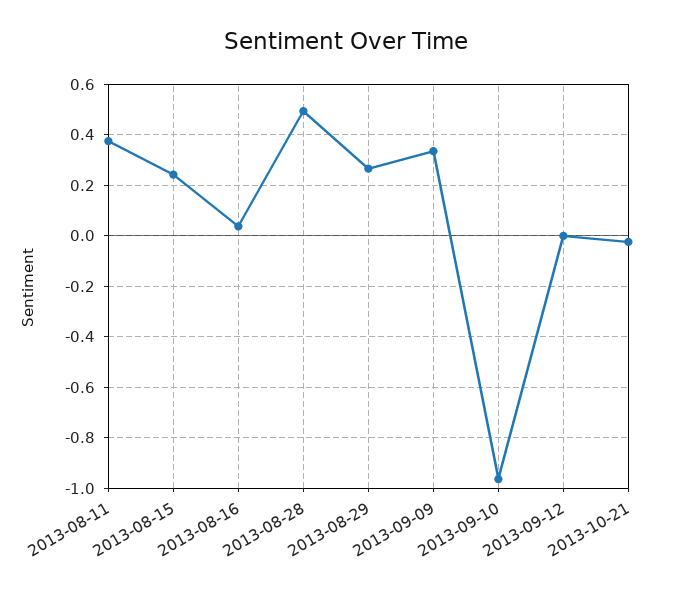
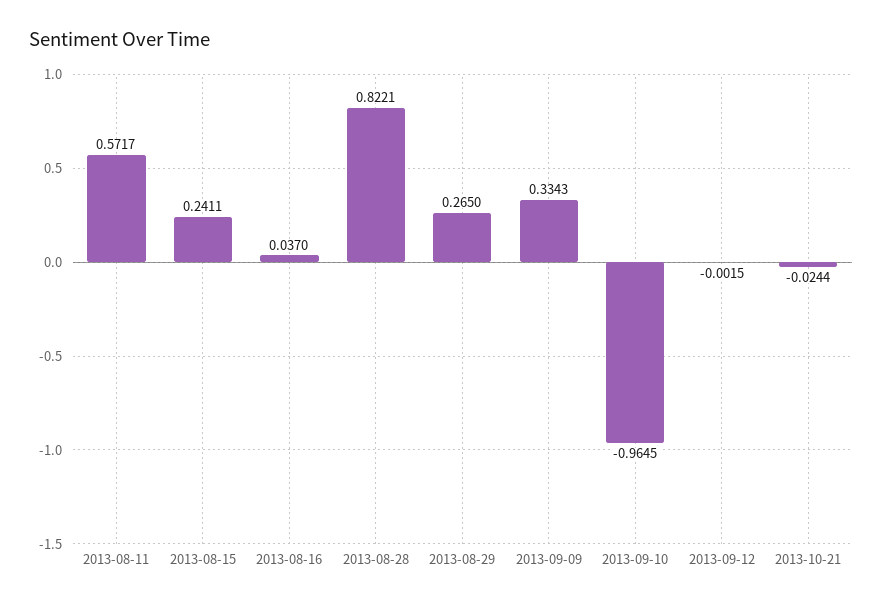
2013-08-11: 0.375 -> 0.5717
2013-08-28: 0.5 -> 0.8221

